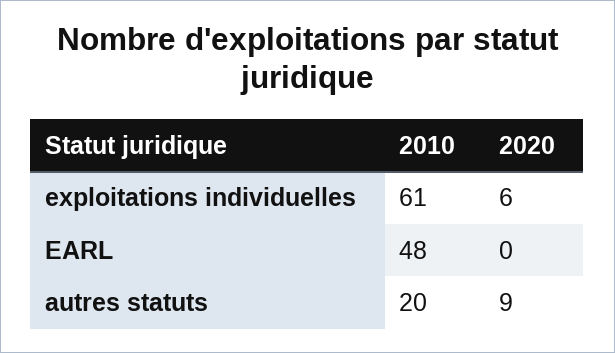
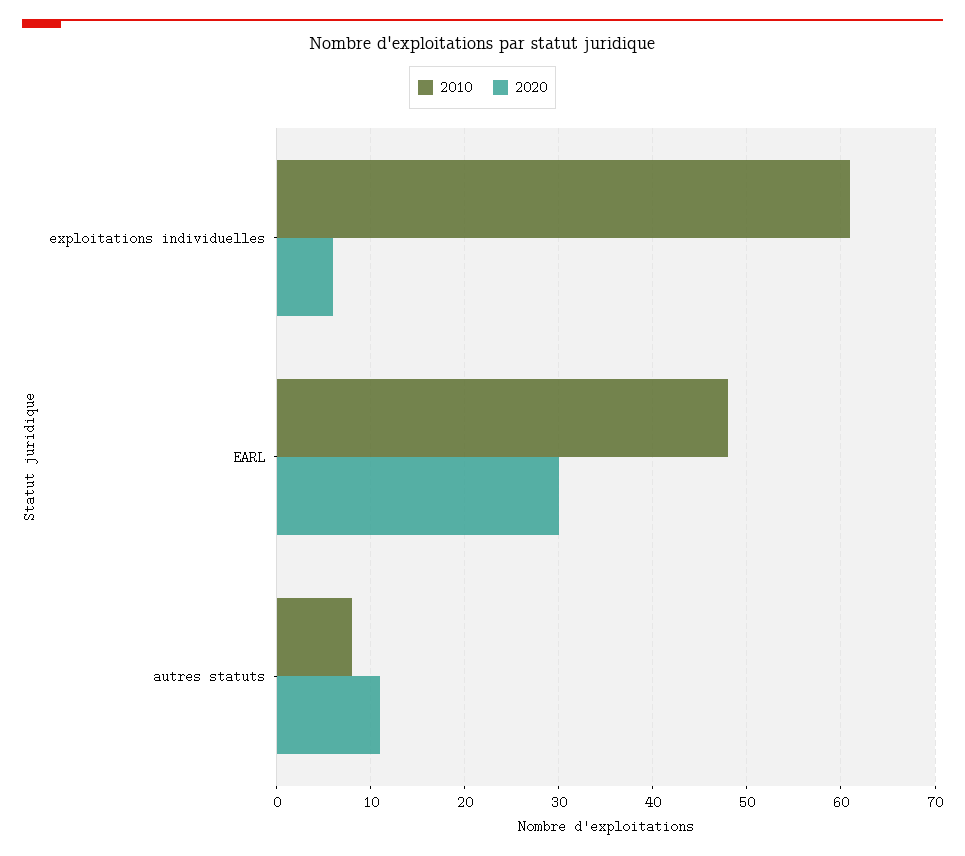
2020, EARL: 0 -> 30
2010, autres statuts: 20 -> 8
2020, autres statuts: 9 -> 11

